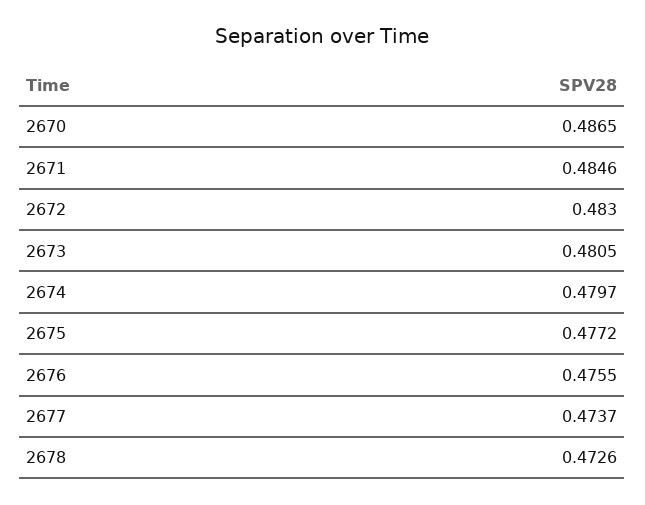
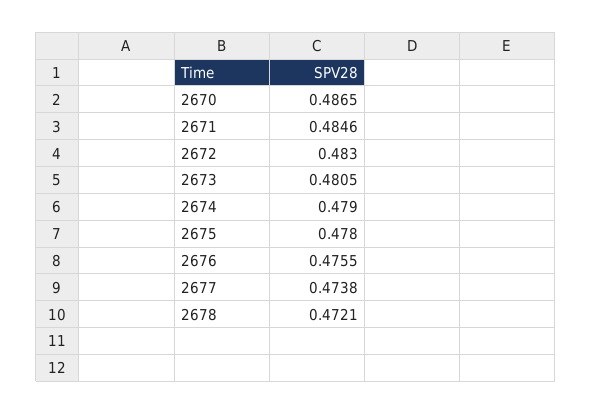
2674: 0.4797 -> 0.479
2675: 0.4772 -> 0.478
2677: 0.4737 -> 0.4738
2678: 0.4726 -> 0.4721

